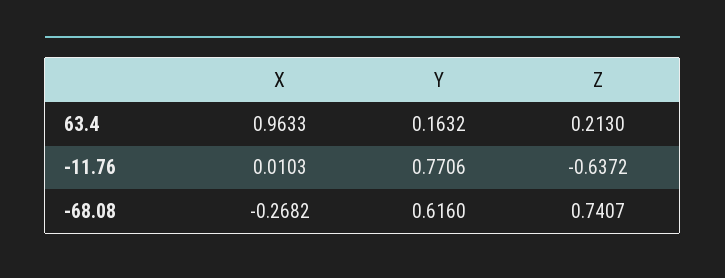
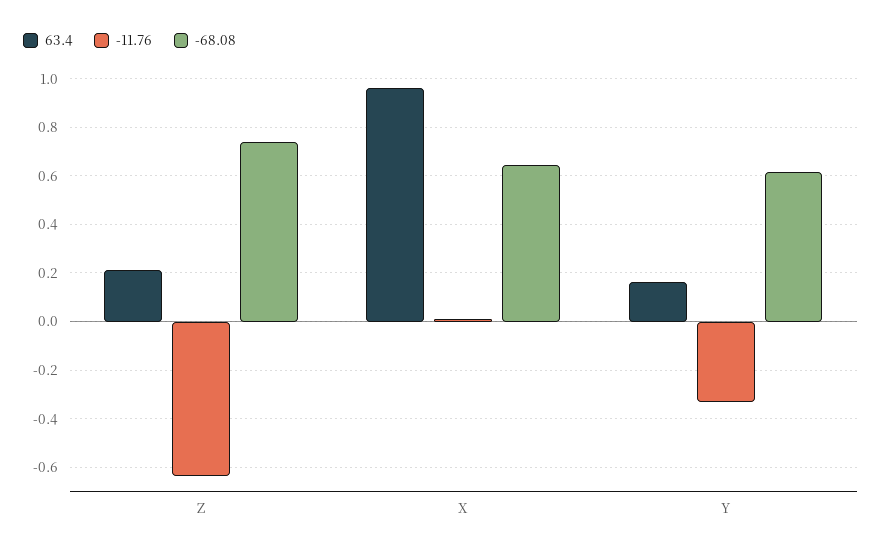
-11.76, Y: 0.7706 -> -0.325
-68.08, X: -0.2682 -> 0.65

